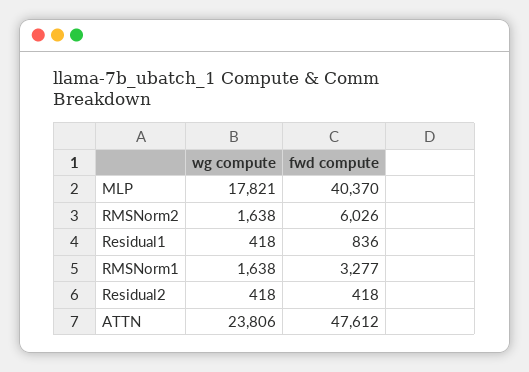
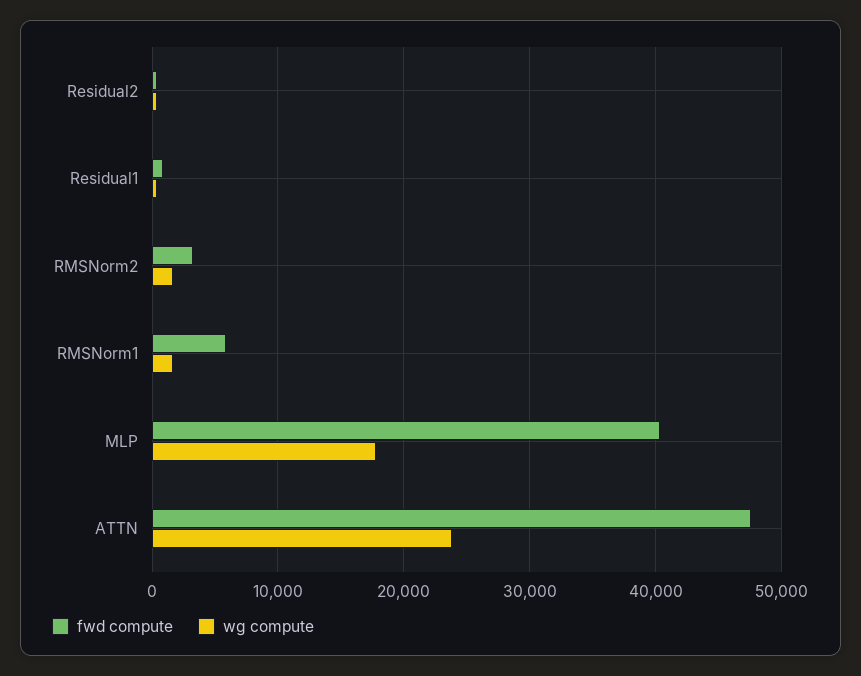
fwd compute, RMSNorm2: 6026 -> 3000
fwd compute, RMSNorm1: 3277 -> 6000

